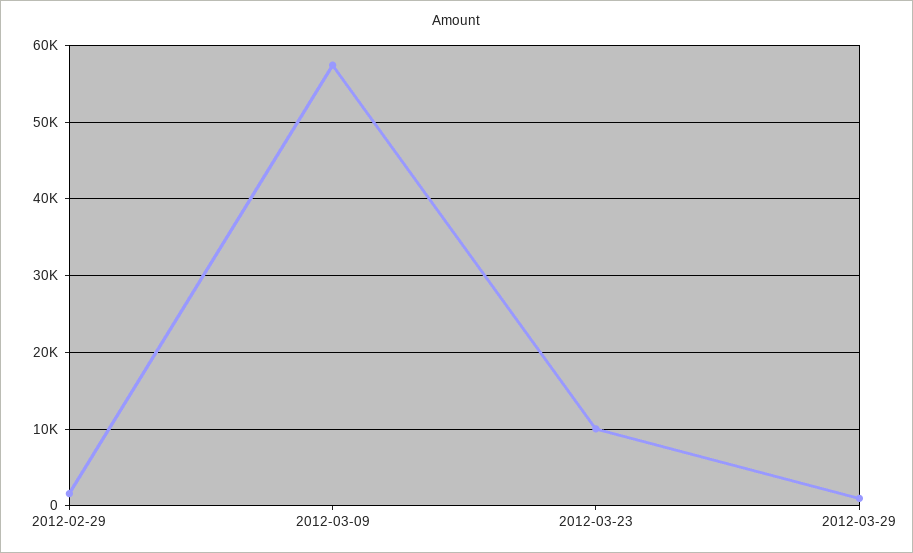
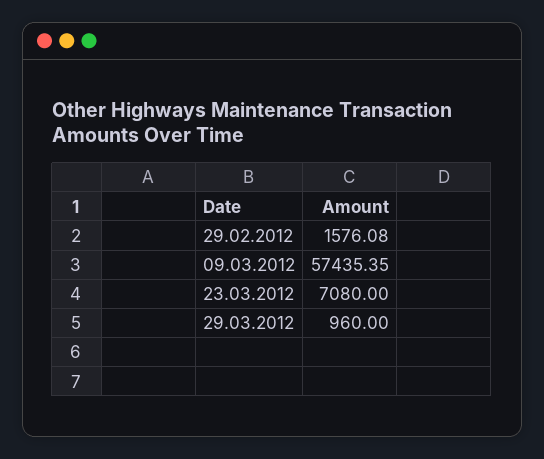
2012-03-23: 10000 -> 7080

